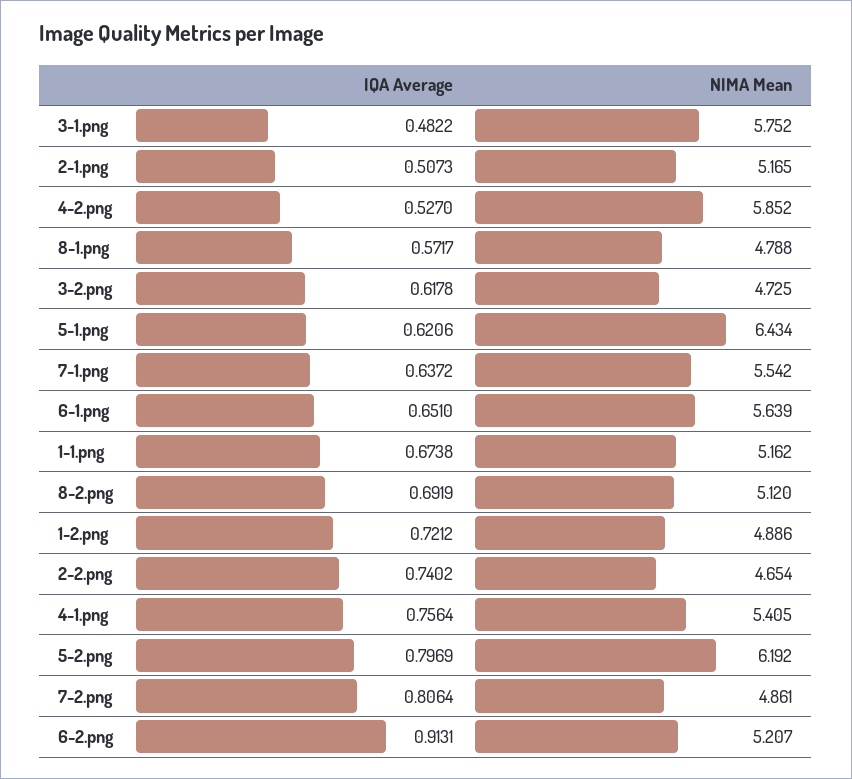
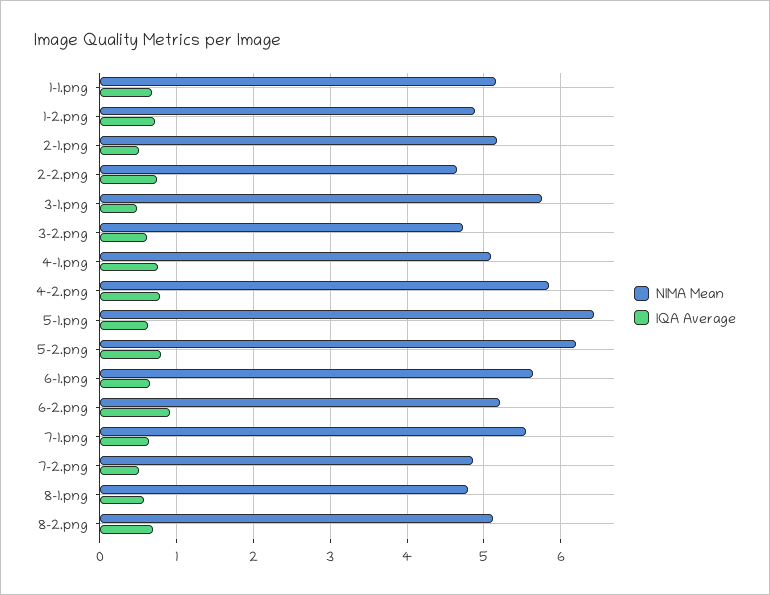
IQA Average, 4-2.png: 0.527 -> 0.8
NIMA Mean, 4-1.png: 5.405 -> 5.1
IQA Average, 7-2.png: 0.8064 -> 0.5

